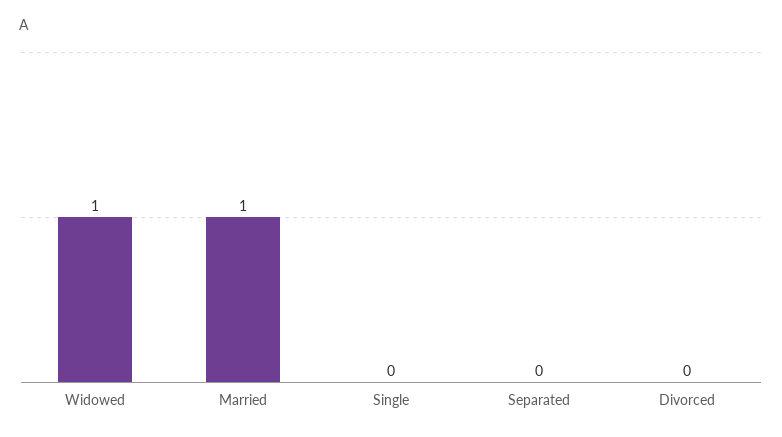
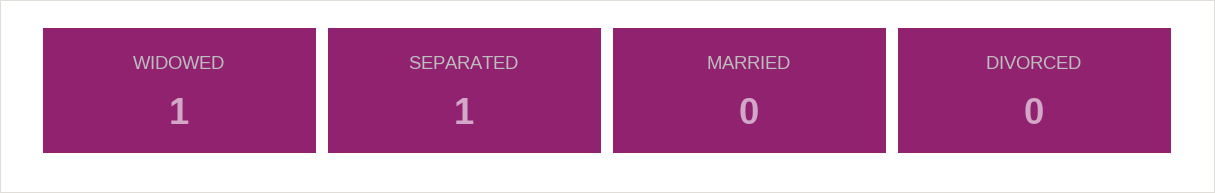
Married: 1 -> 0
Single: 0 -> none
Separated: 0 -> 1

